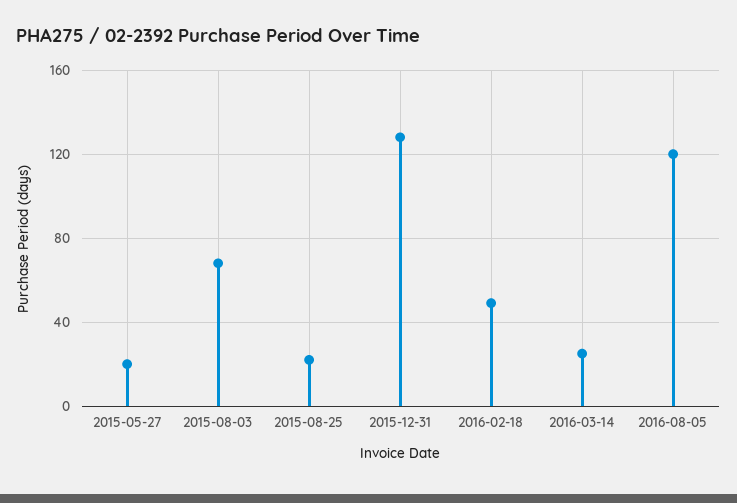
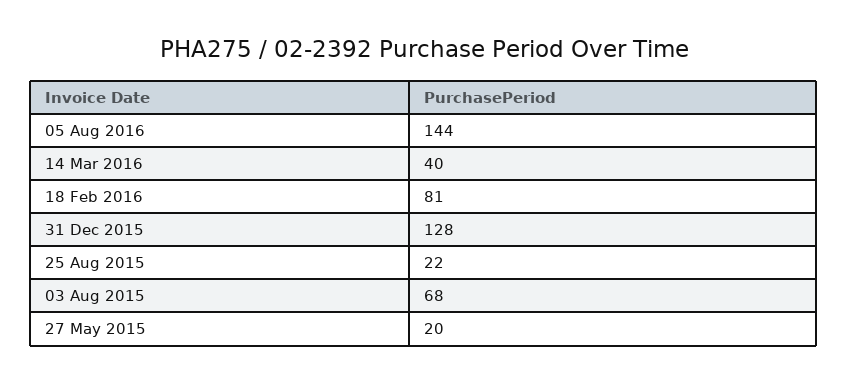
2016-02-18: 50 -> 81
2016-03-14: 25 -> 40
2016-08-05: 120 -> 144

